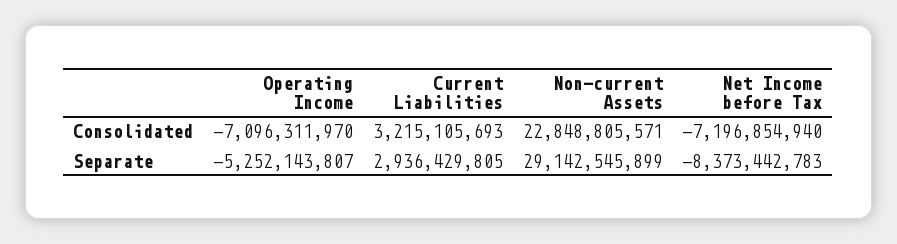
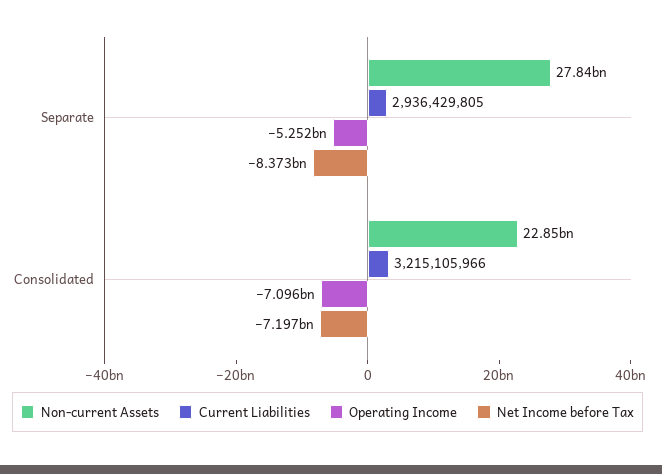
Current Liabilities, Consolidated: 3215105693 -> 3215105966
Non-current Assets, Separate: 29142545899 -> 27840000000

